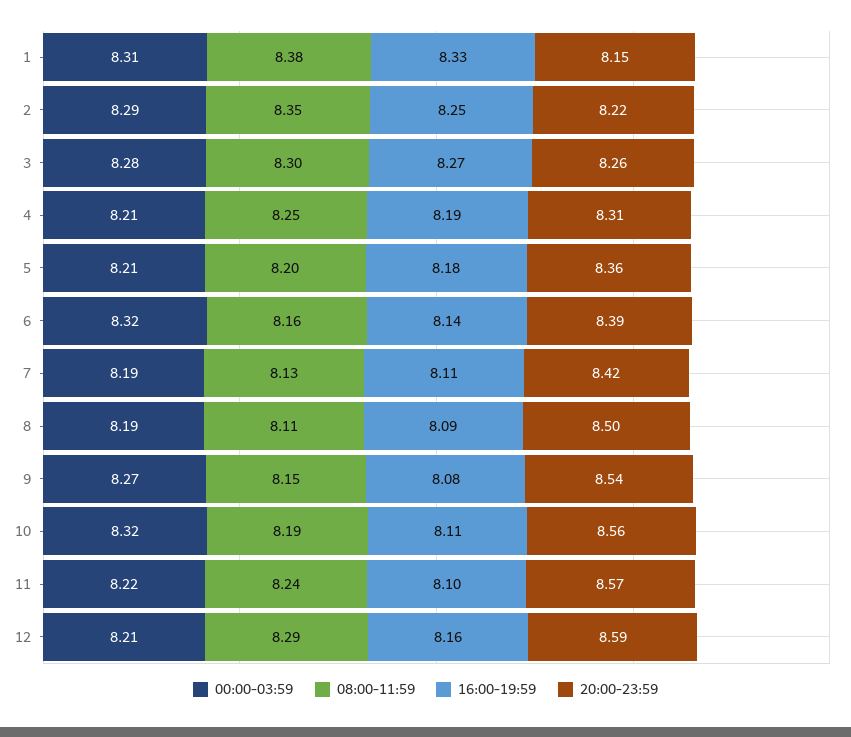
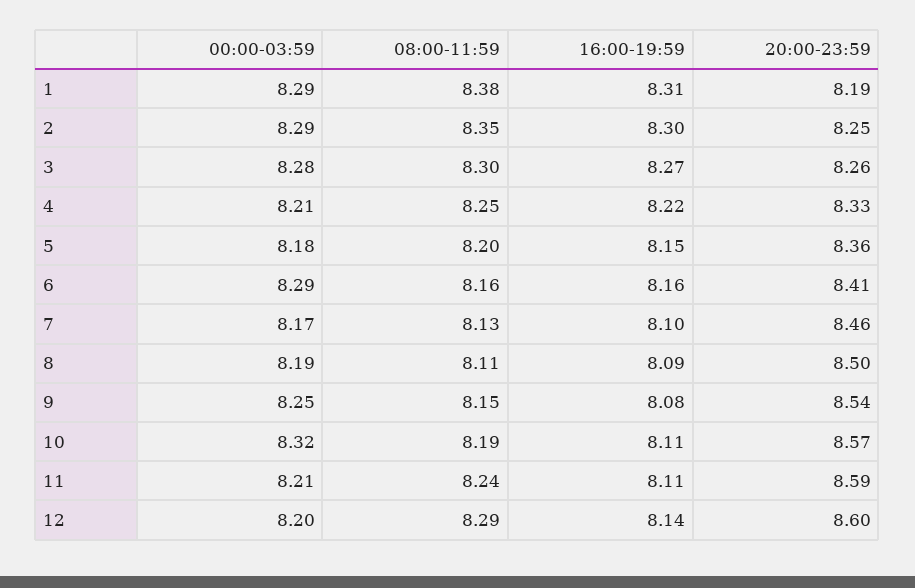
00:00-03:59, 1: 8.31 -> 8.29
16:00-19:59, 1: 8.33 -> 8.31
20:00-23:59, 1: 8.15 -> 8.19
16:00-19:59, 2: 8.25 -> 8.3
20:00-23:59, 2: 8.22 -> 8.25
16:00-19:59, 4: 8.19 -> 8.22
20:00-23:59, 4: 8.31 -> 8.33
00:00-03:59, 5: 8.21 -> 8.18
16:00-19:59, 5: 8.18 -> 8.15
00:00-03:59, 6: 8.32 -> 8.29
16:00-19:59, 6: 8.14 -> 8.16
20:00-23:59, 6: 8.39 -> 8.41
00:00-03:59, 7: 8.19 -> 8.17
16:00-19:59, 7: 8.11 -> 8.1
20:00-23:59, 7: 8.42 -> 8.46
00:00-03:59, 9: 8.27 -> 8.25
20:00-23:59, 10: 8.56 -> 8.57
00:00-03:59, 11: 8.22 -> 8.21
16:00-19:59, 11: 8.1 -> 8.11
20:00-23:59, 11: 8.57 -> 8.59
00:00-03:59, 12: 8.21 -> 8.2
16:00-19:59, 12: 8.16 -> 8.14
20:00-23:59, 12: 8.59 -> 8.6

